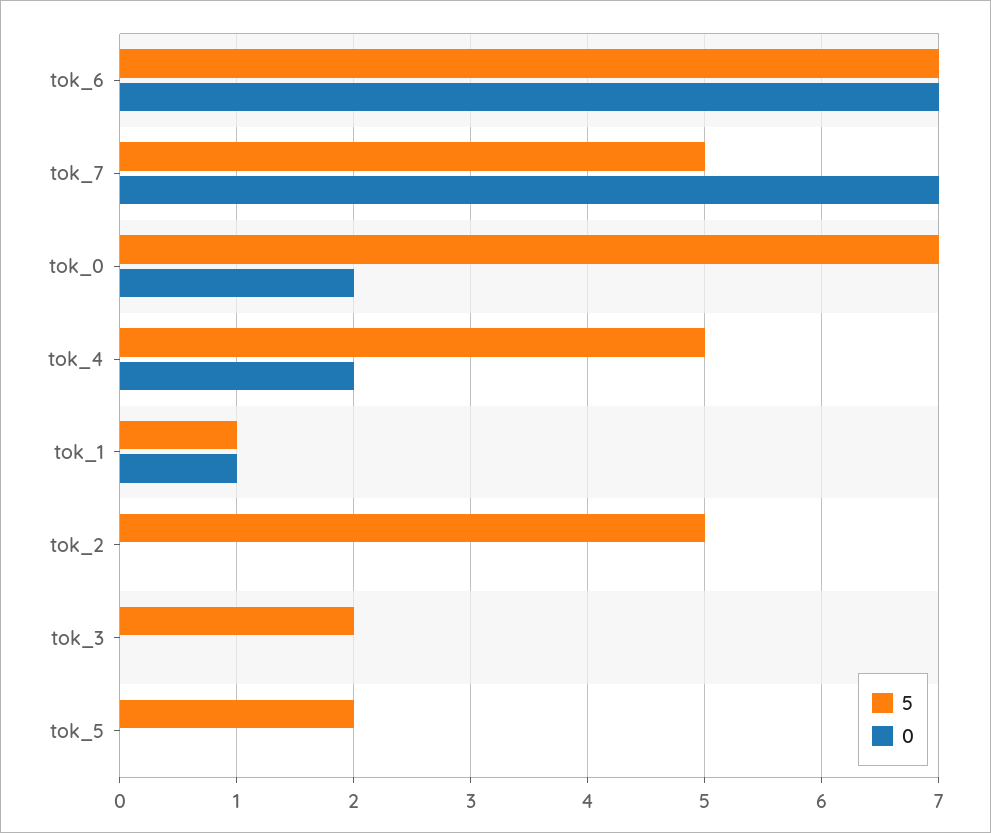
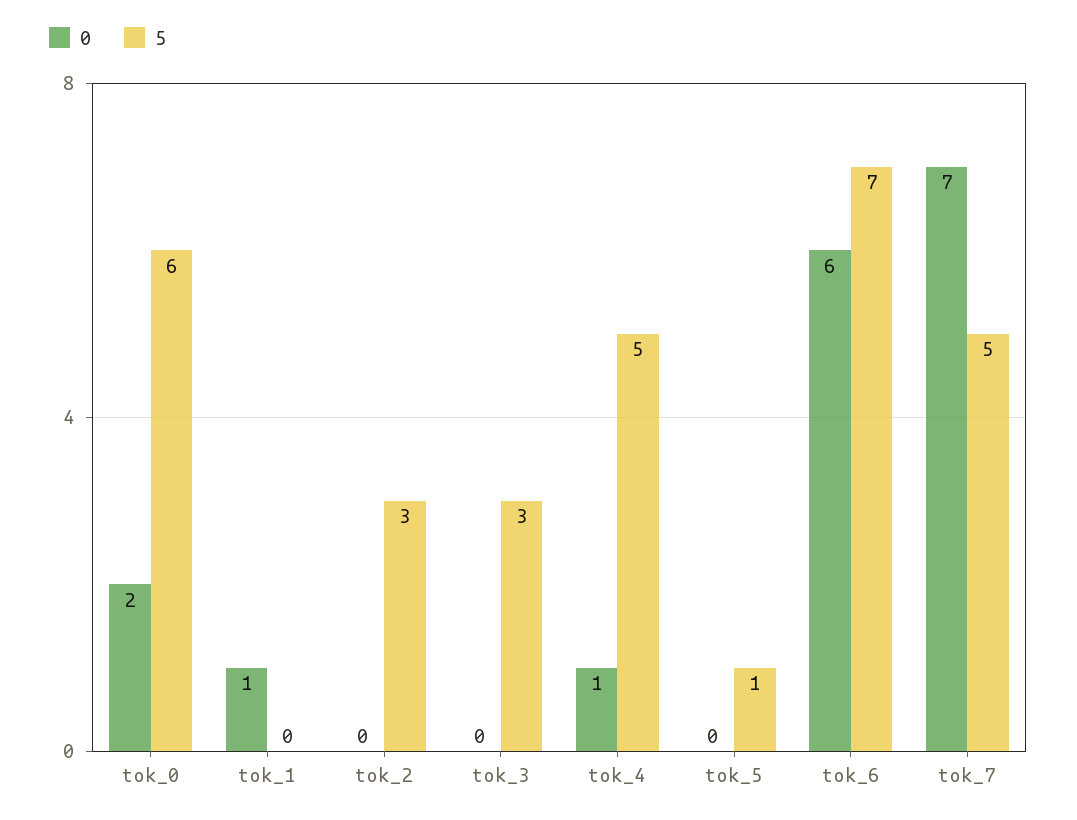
0, tok_6: 7 -> 6
5, tok_0: 7 -> 6
0, tok_4: 2 -> 1
5, tok_1: 1 -> 0
5, tok_2: 5 -> 3
5, tok_3: 2 -> 3
5, tok_5: 2 -> 1

